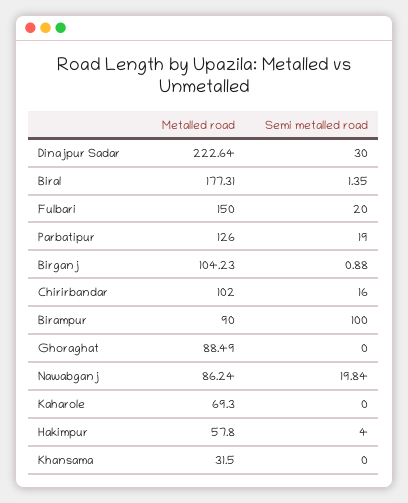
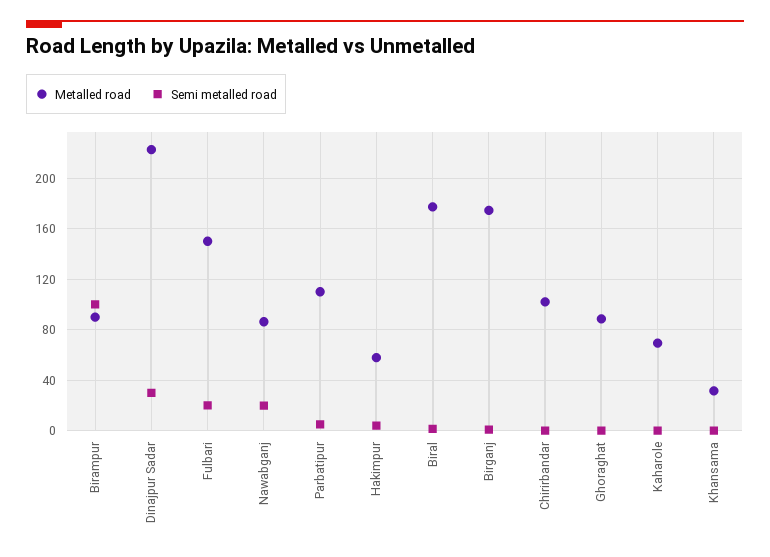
Metalled road, Parbatipur: 126 -> 110
Semi metalled road, Parbatipur: 19 -> 5
Metalled road, Birganj: 104.23 -> 175
Semi metalled road, Chirirbandar: 16 -> 0

